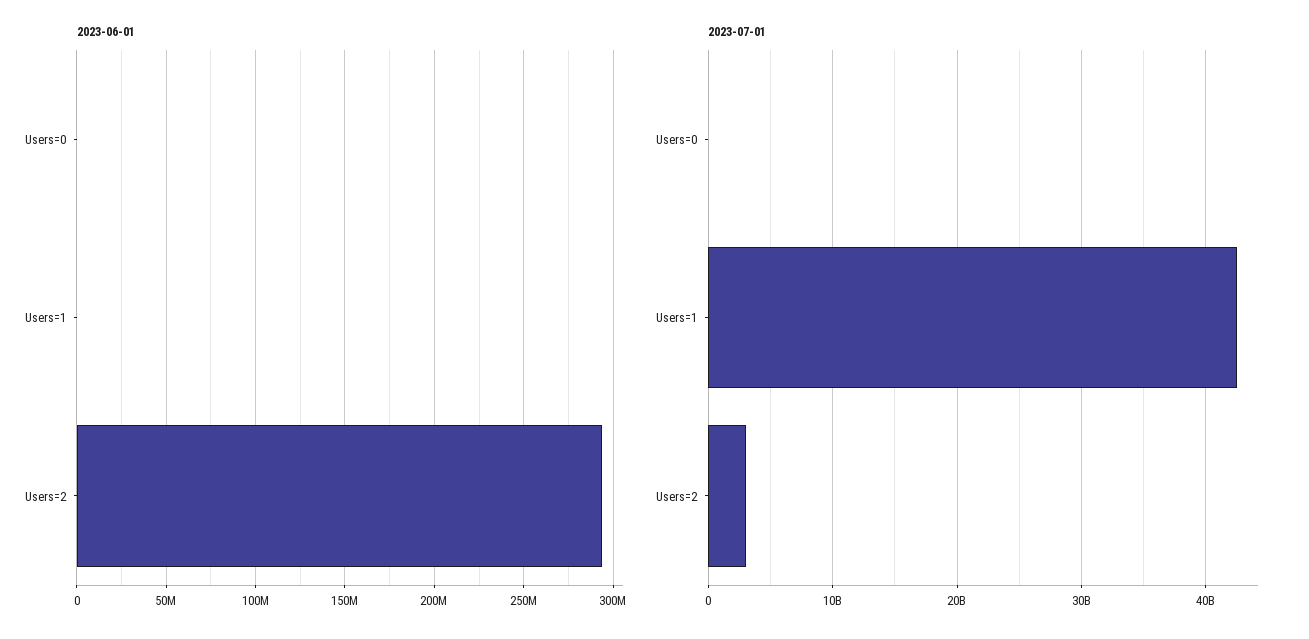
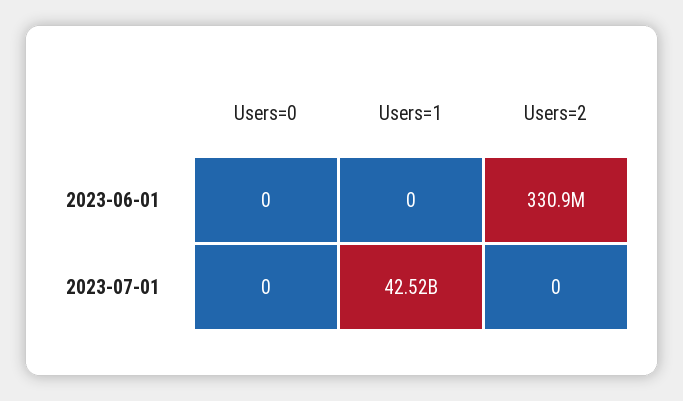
2023-06-01, Users=2: 295000000 -> 330900000
2023-07-01, Users=2: 3000000000 -> 0

